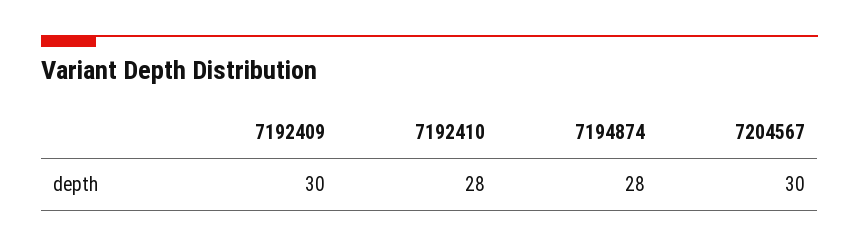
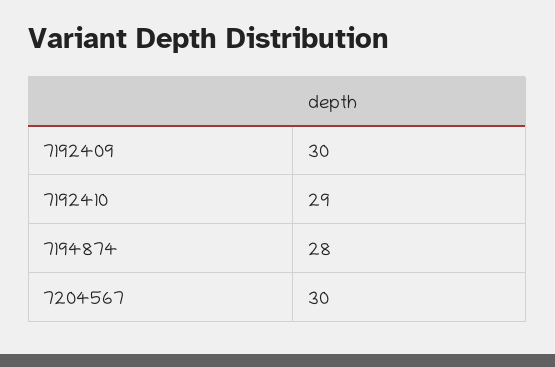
7192410: 28 -> 29

